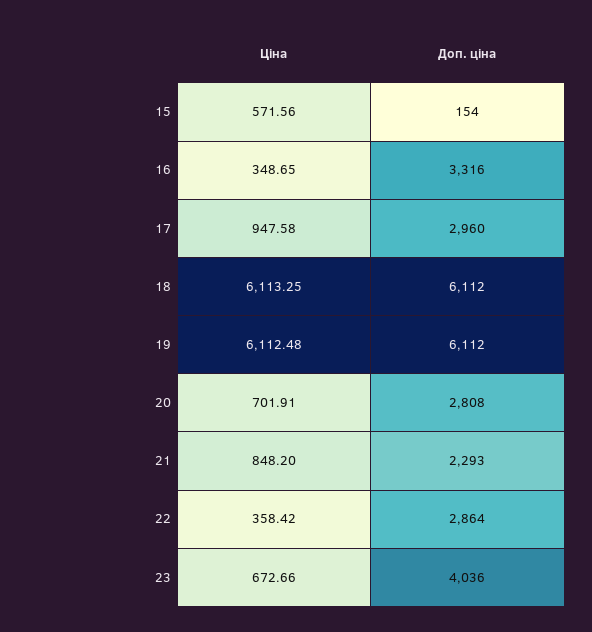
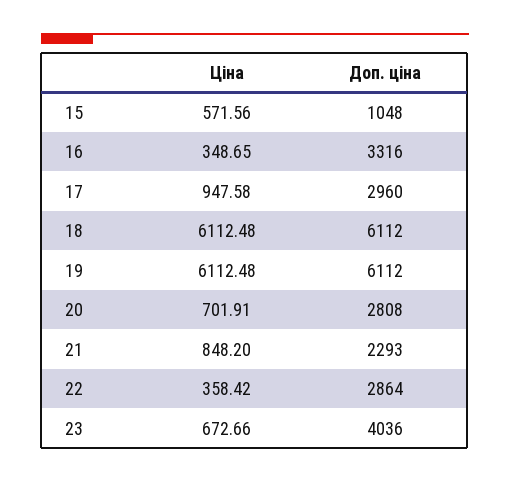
Доп. ціна, 15: 154 -> 1048
Ціна, 18: 6113.25 -> 6112.48

